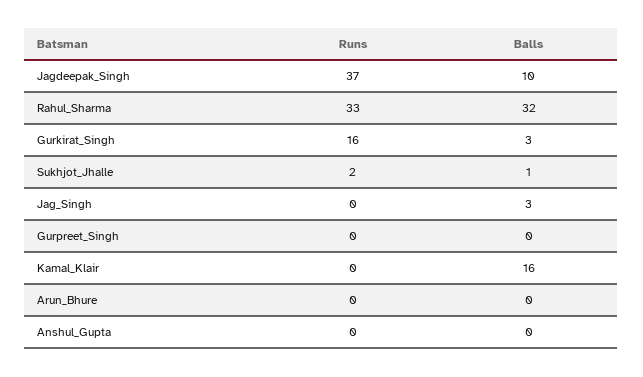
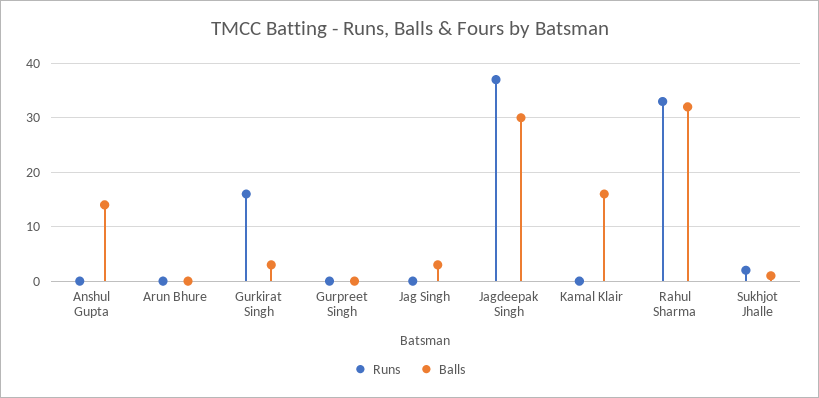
Balls, Jagdeepak_Singh: 10 -> 30
Balls, Anshul_Gupta: 0 -> 15

